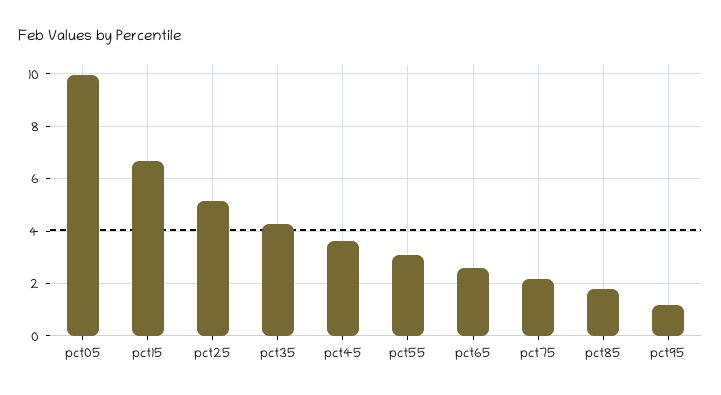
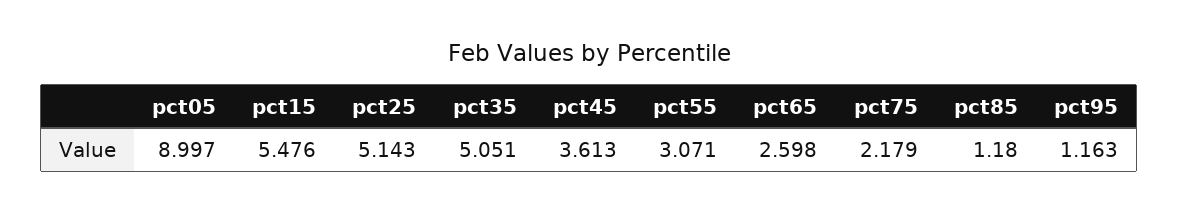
pct05: 10 -> 8.997
pct15: 6.75 -> 5.476
pct35: 4.25 -> 5.051
pct85: 1.75 -> 1.18

